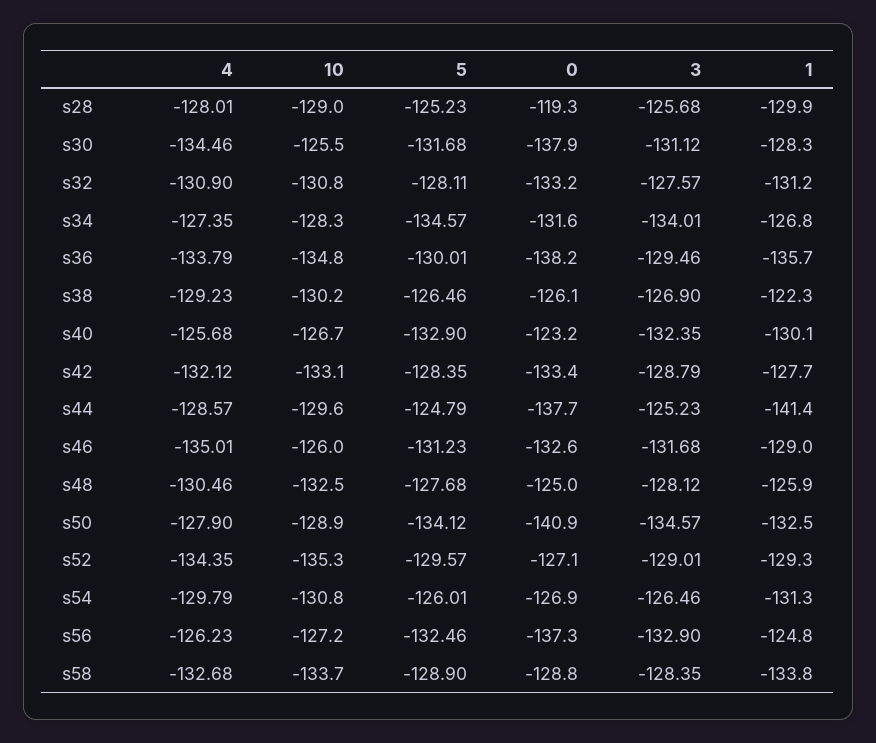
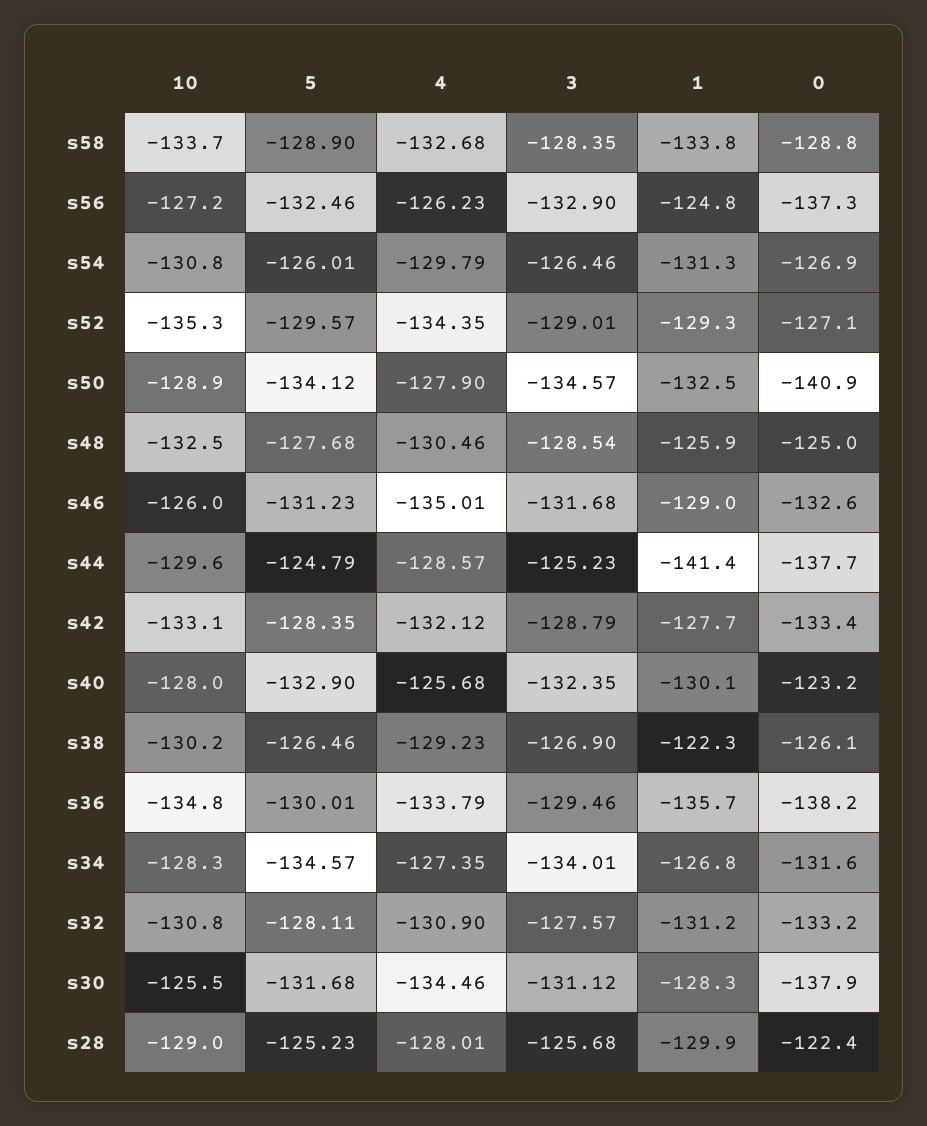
0, s28: -119.3 -> -122.4
10, s40: -126.7 -> -128
3, s48: -128.12 -> -128.54

